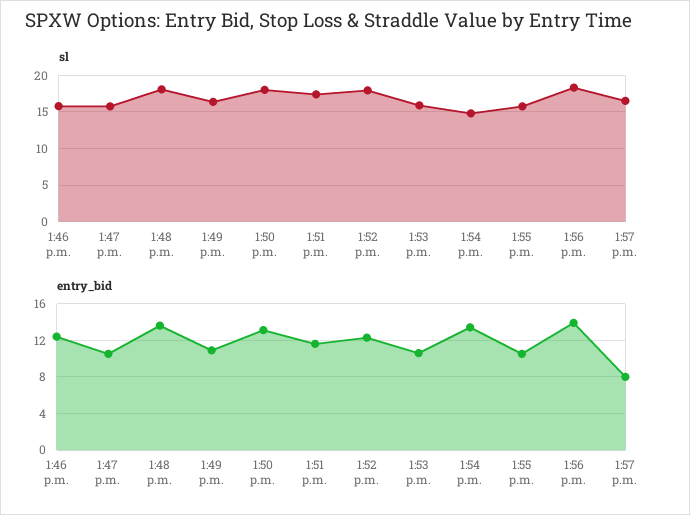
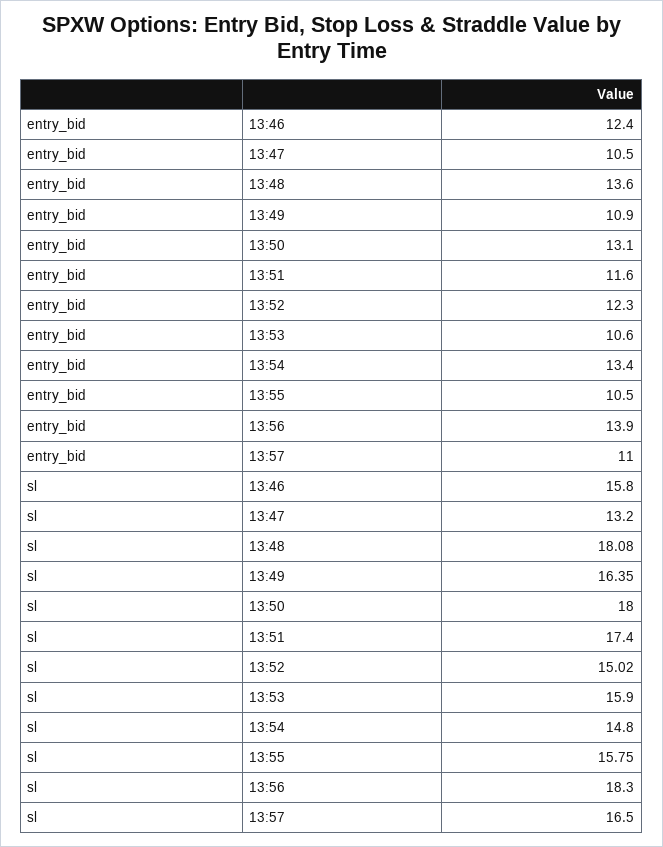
sl, 1:47 p.m.: 16 -> 13.2
sl, 1:52 p.m.: 18 -> 15.02
entry_bid, 1:57 p.m.: 8 -> 11

